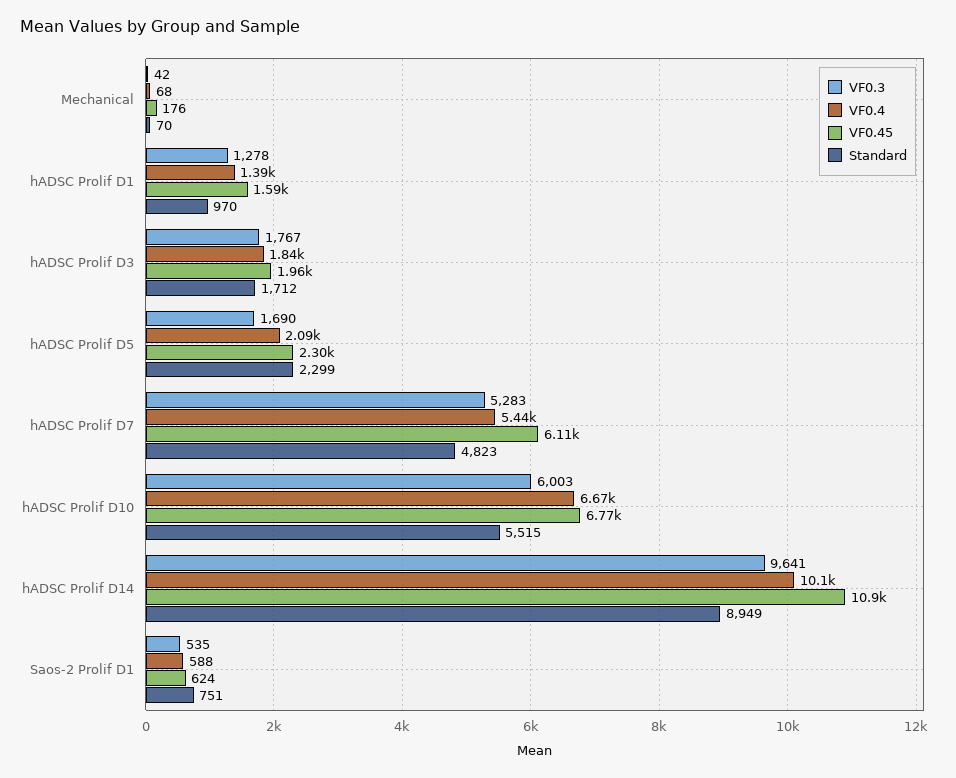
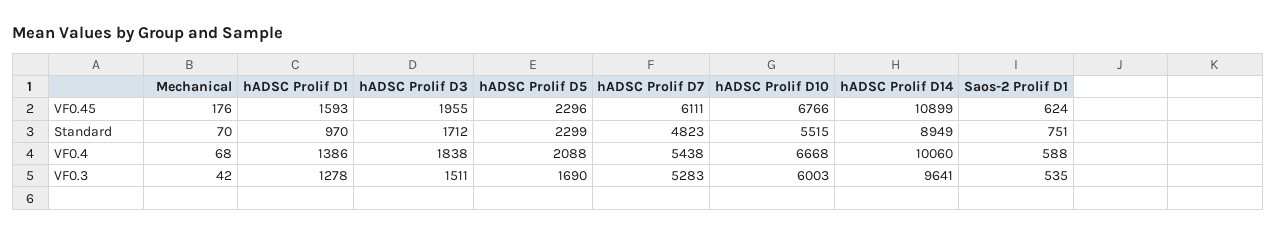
VF0.3, hADSC Prolif D3: 1767 -> 1511

